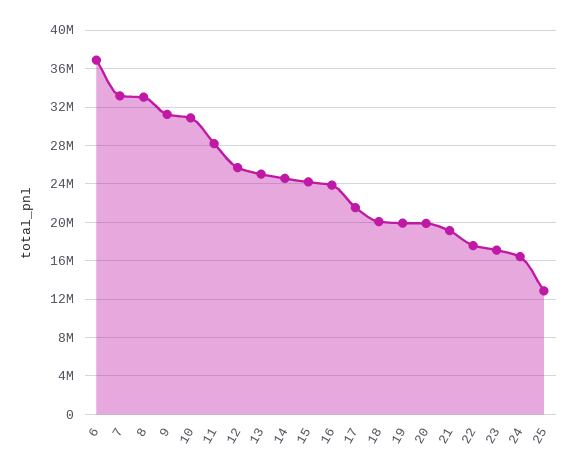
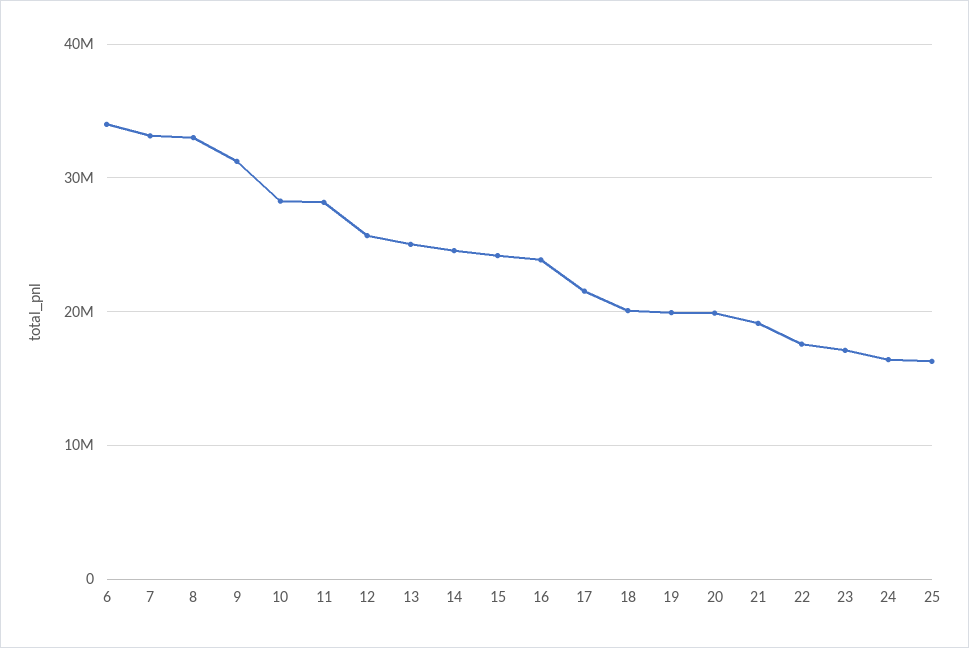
6: 37000000 -> 34000000
10: 31000000 -> 28000000
25: 13000000 -> 16000000

